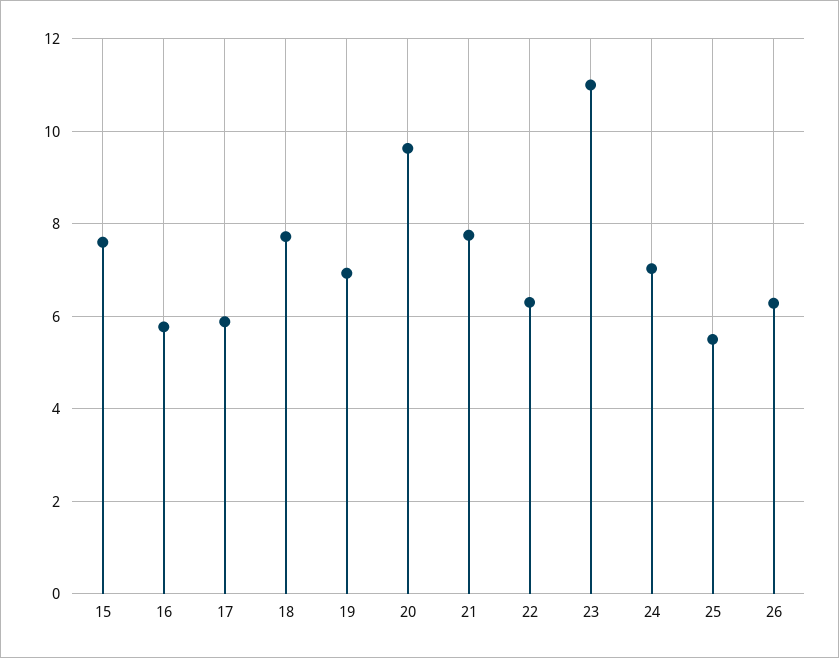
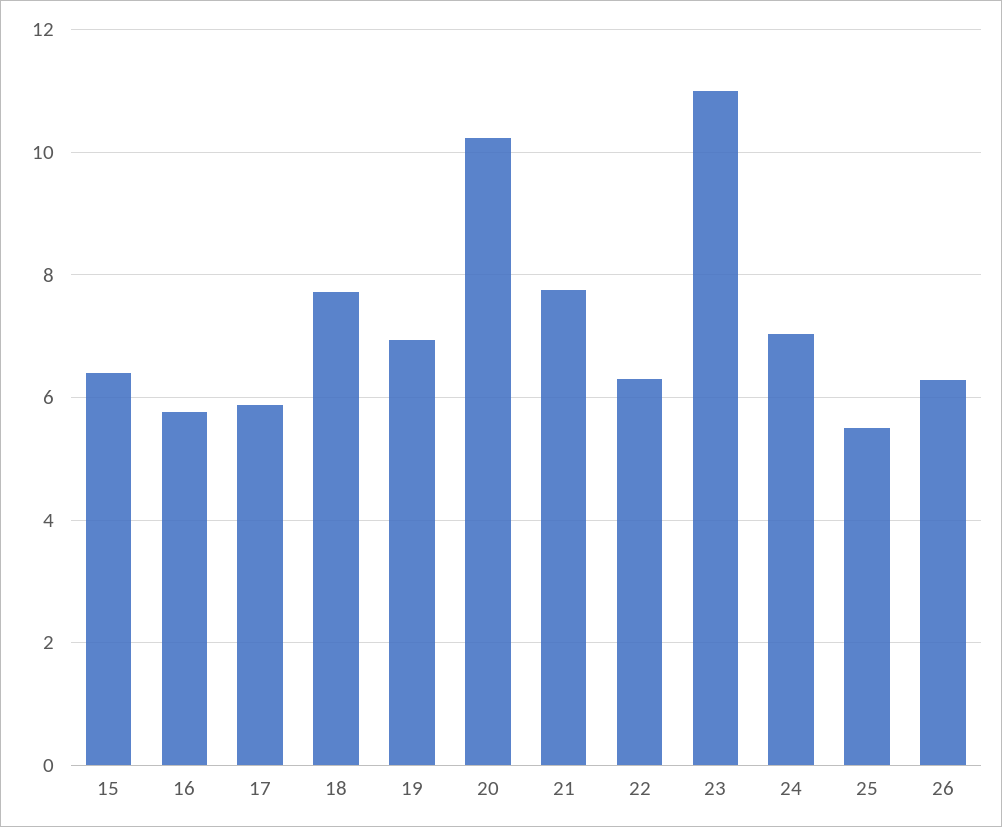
15: 7.6 -> 6.4
20: 9.6 -> 10.2

